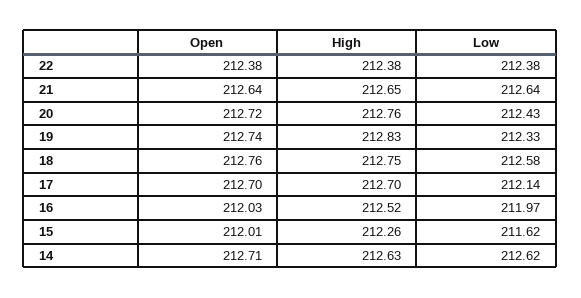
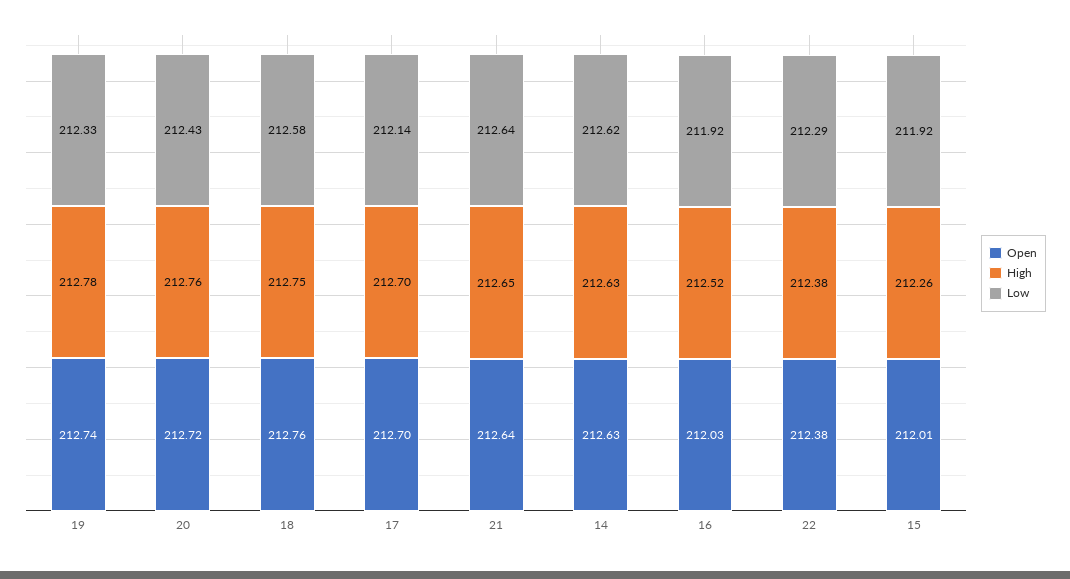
Low, 22: 212.38 -> 212.29
High, 19: 212.83 -> 212.78
Low, 16: 211.97 -> 211.92
Low, 15: 211.62 -> 211.92
Open, 14: 212.71 -> 212.63

